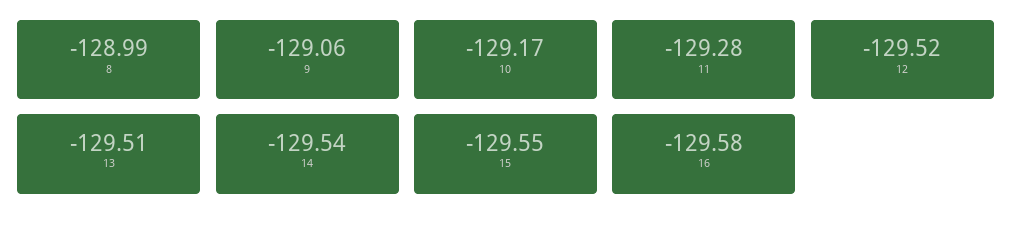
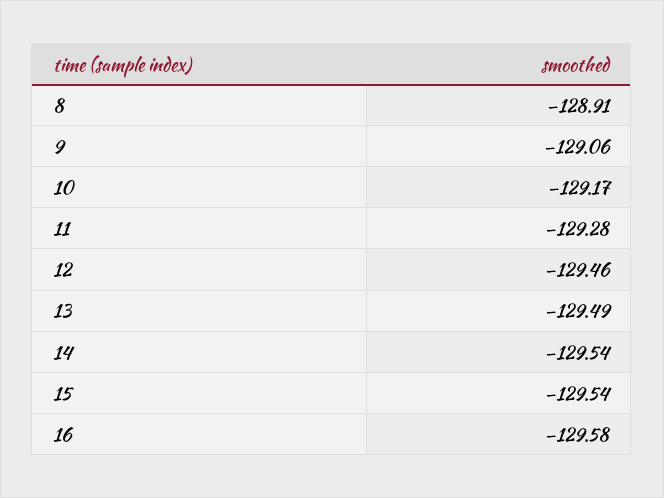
8: -128.99 -> -128.91
12: -129.52 -> -129.46
13: -129.51 -> -129.49
15: -129.55 -> -129.54

